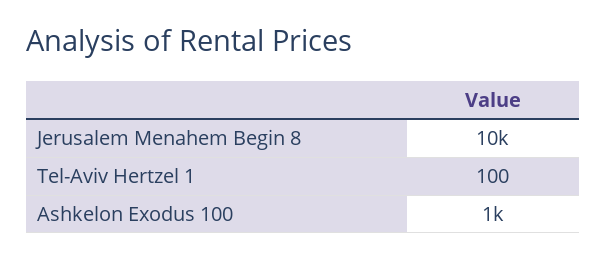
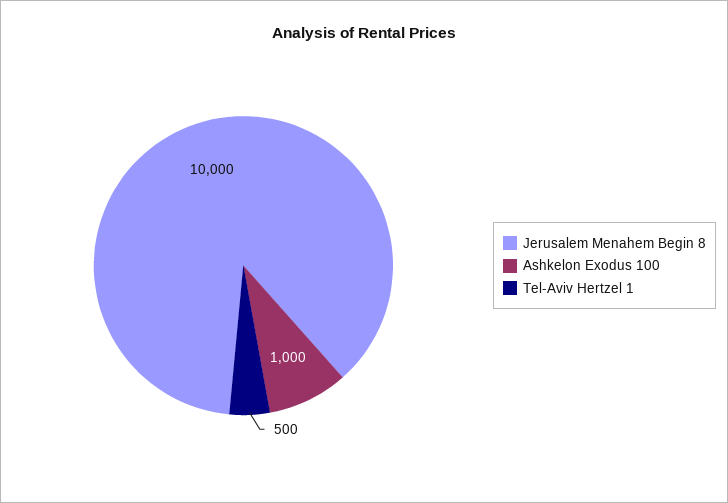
Tel-Aviv Hertzel 1: 100 -> 500

